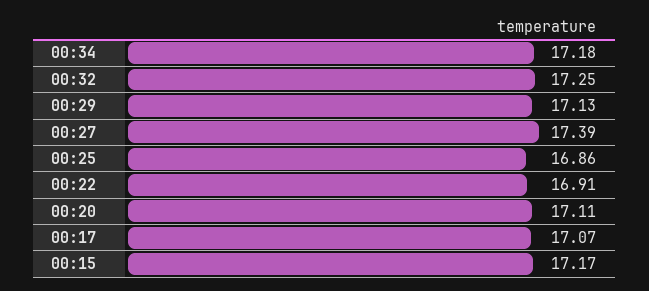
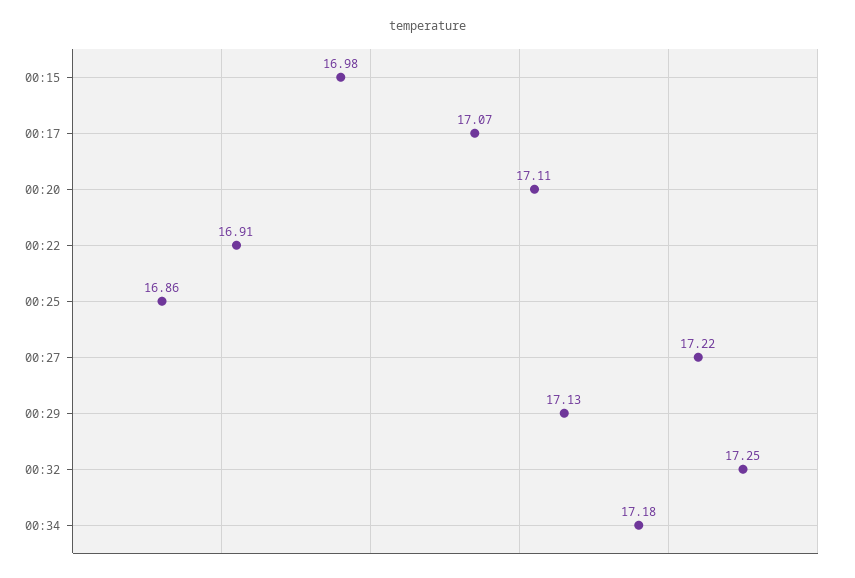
00:27: 17.39 -> 17.22
00:15: 17.17 -> 16.98

